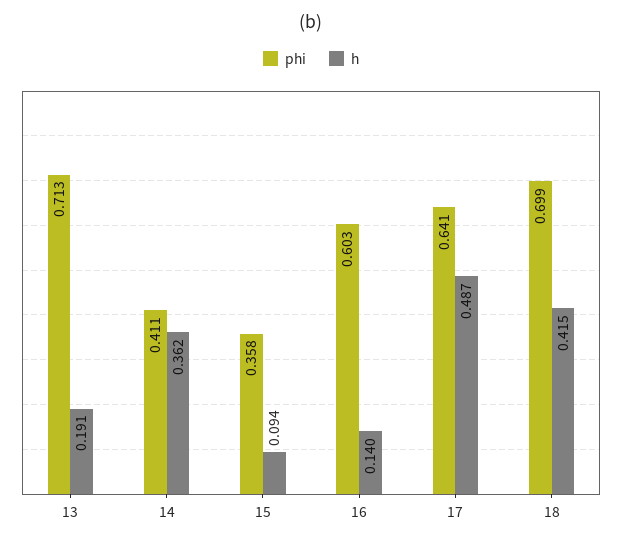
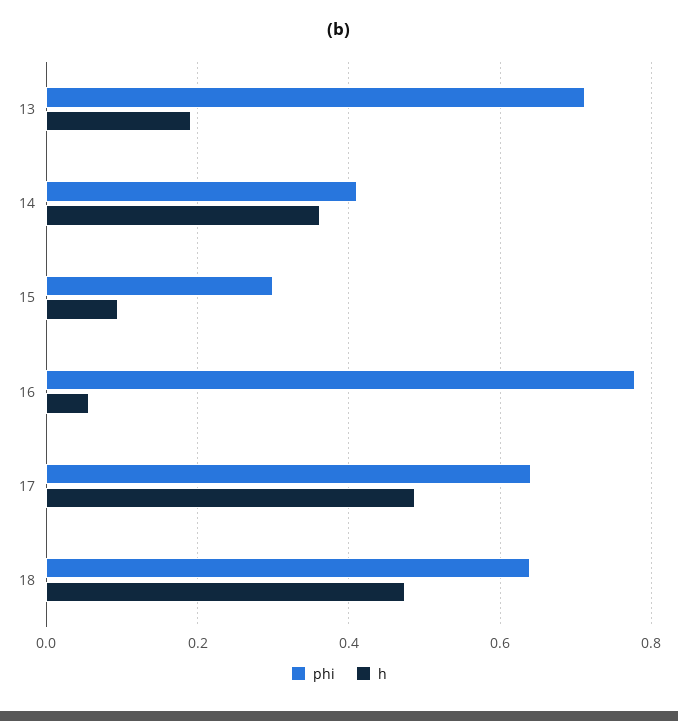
phi, 15: 0.358 -> 0.3
phi, 16: 0.603 -> 0.78
h, 16: 0.14 -> 0.06
phi, 18: 0.699 -> 0.64
h, 18: 0.415 -> 0.48

